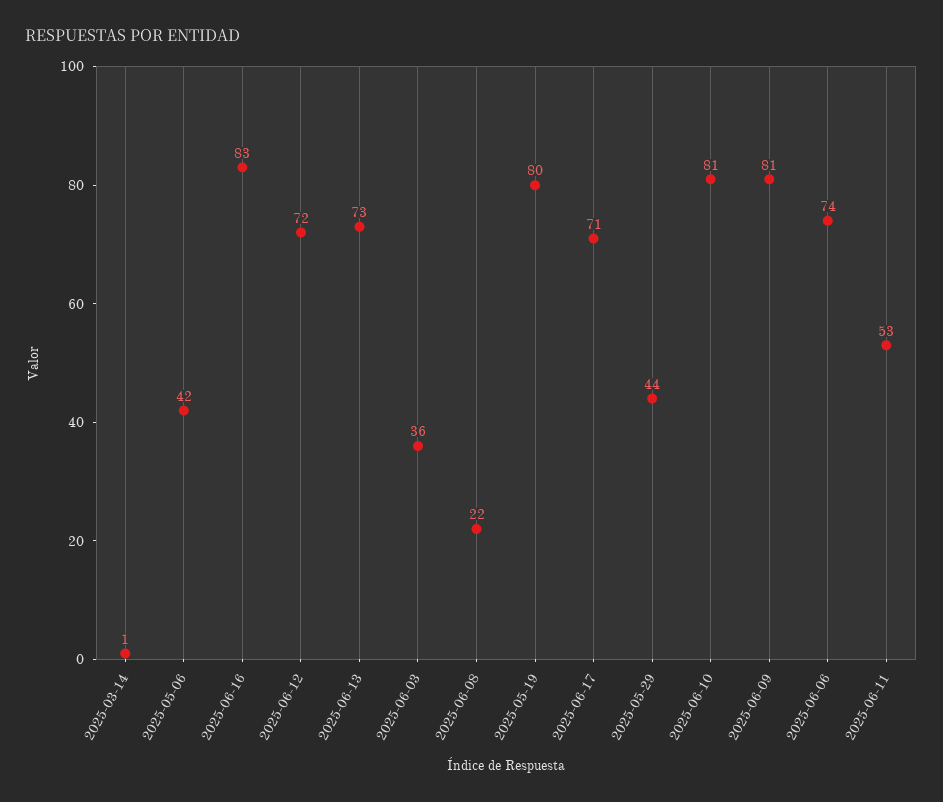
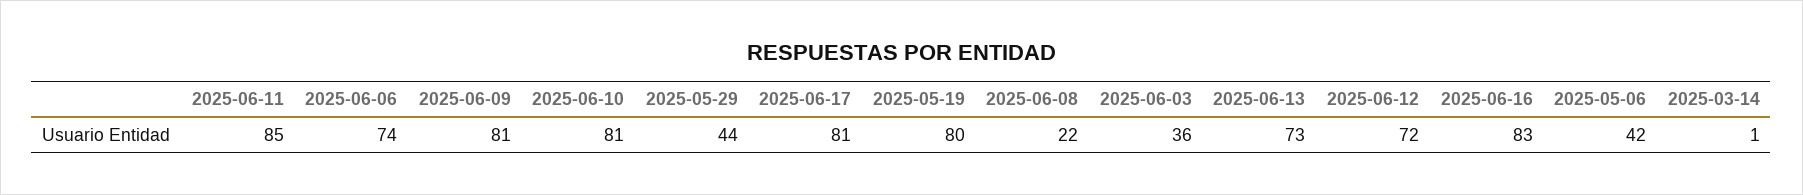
2025-06-17: 71 -> 81
2025-06-11: 53 -> 85

